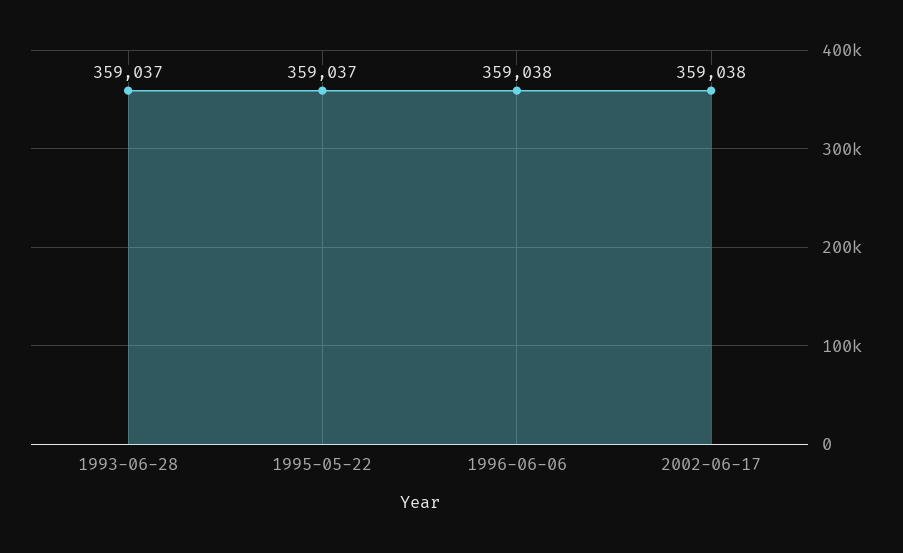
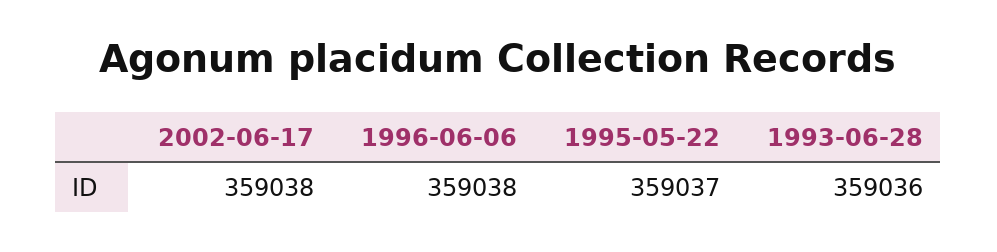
1993-06-28: 359037 -> 359036

